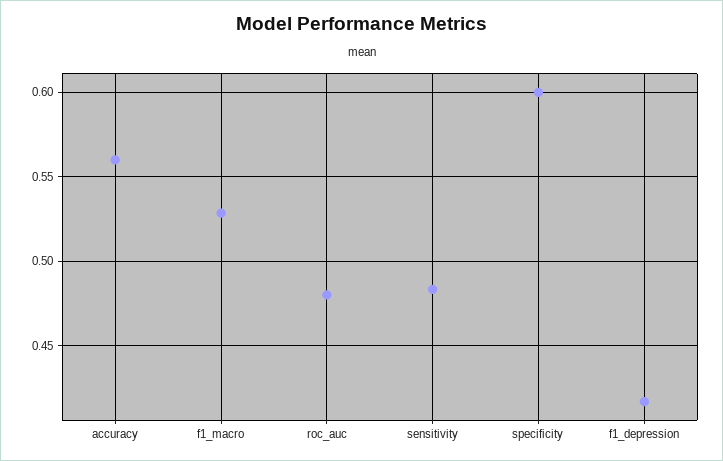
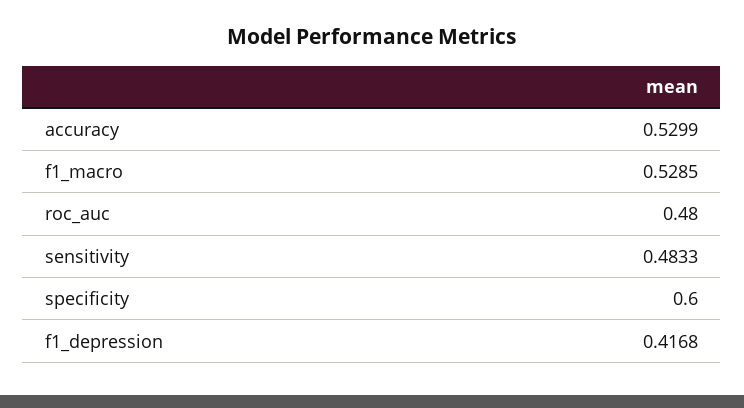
accuracy: 0.56 -> 0.5299

